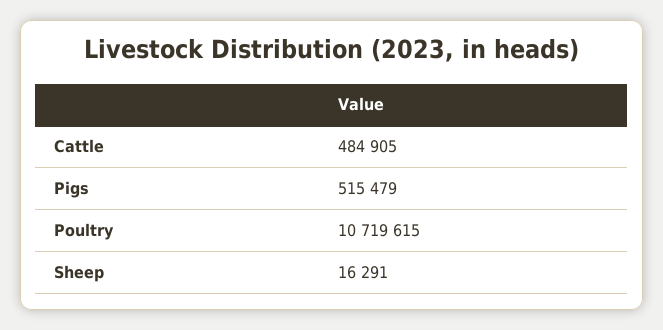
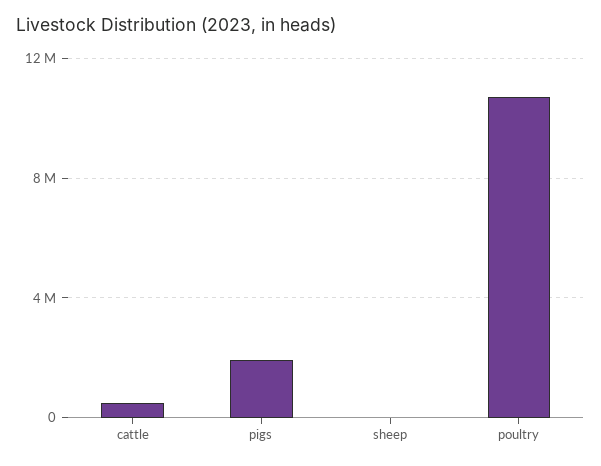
Pigs: 515479 -> 2000000

